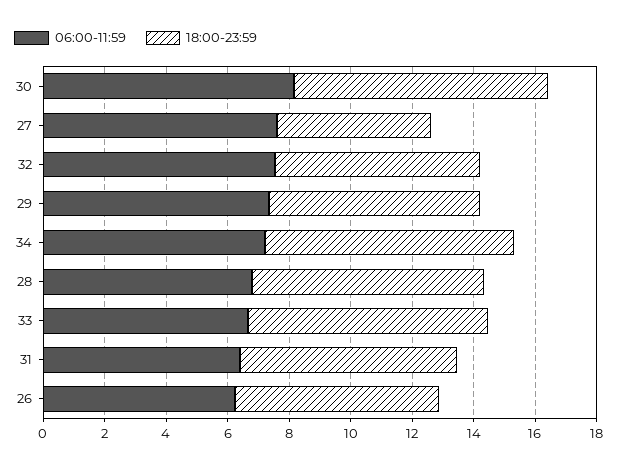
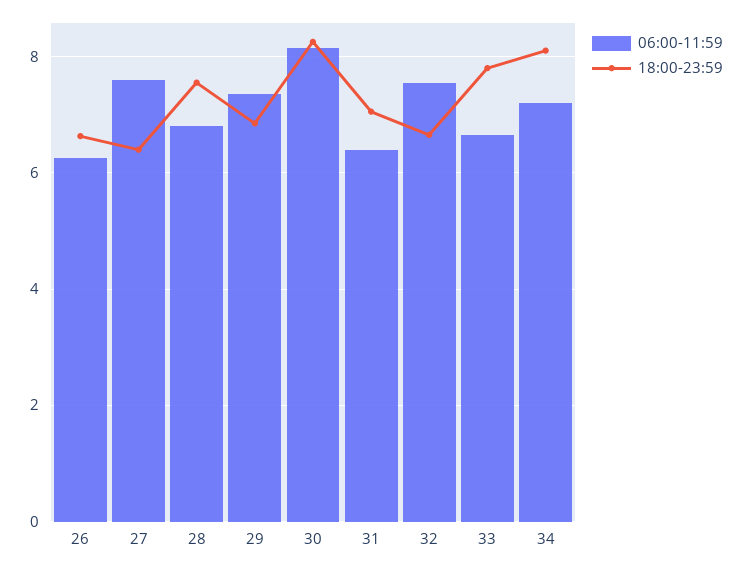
18:00-23:59, 27: 5 -> 6.4

